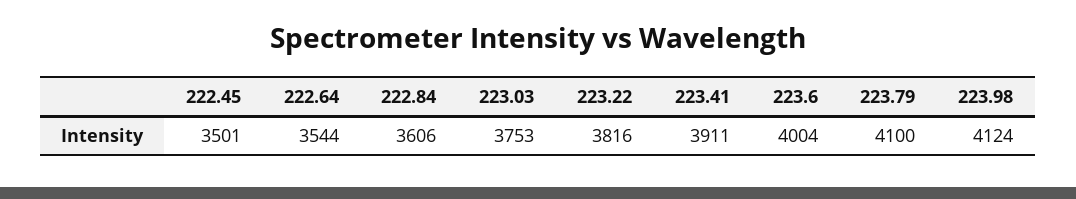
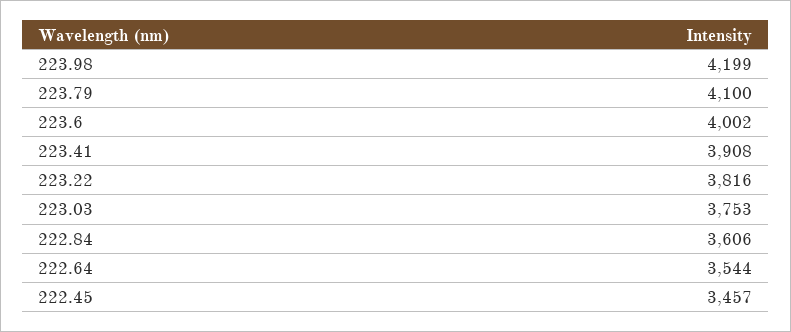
222.45: 3501 -> 3457
223.41: 3911 -> 3908
223.6: 4004 -> 4002
223.98: 4124 -> 4199

